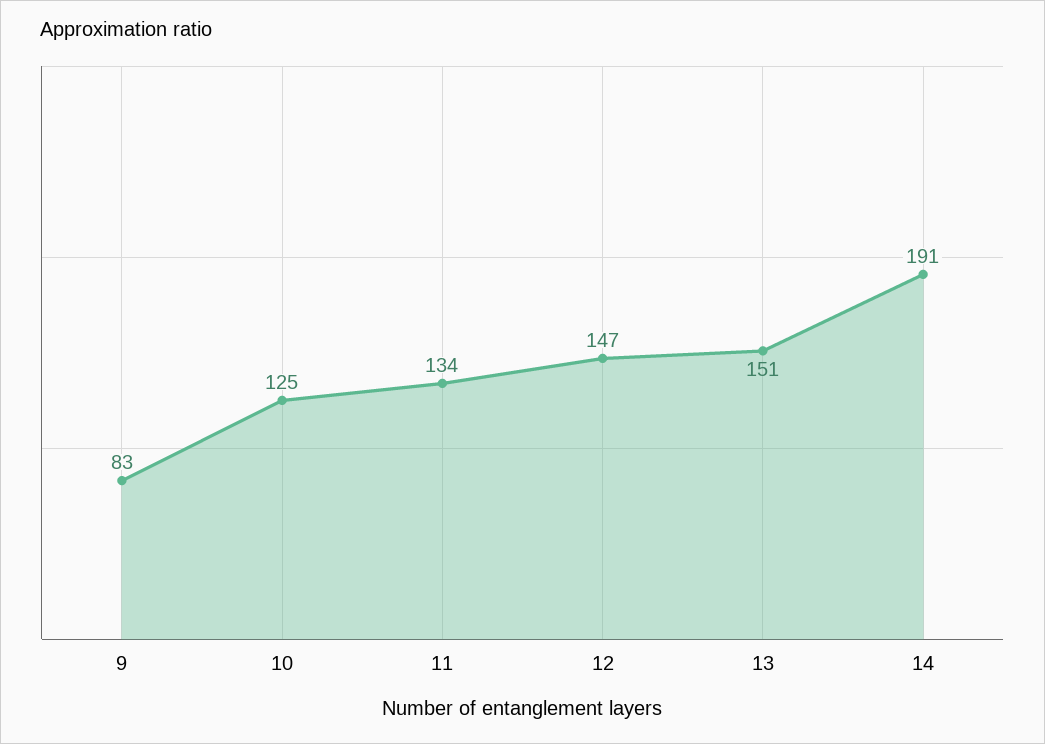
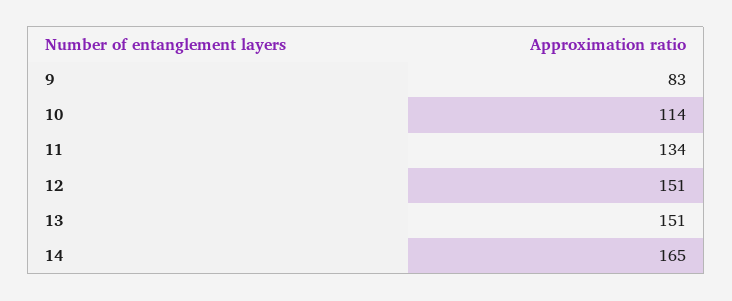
10: 125 -> 114
12: 147 -> 151
14: 191 -> 165

